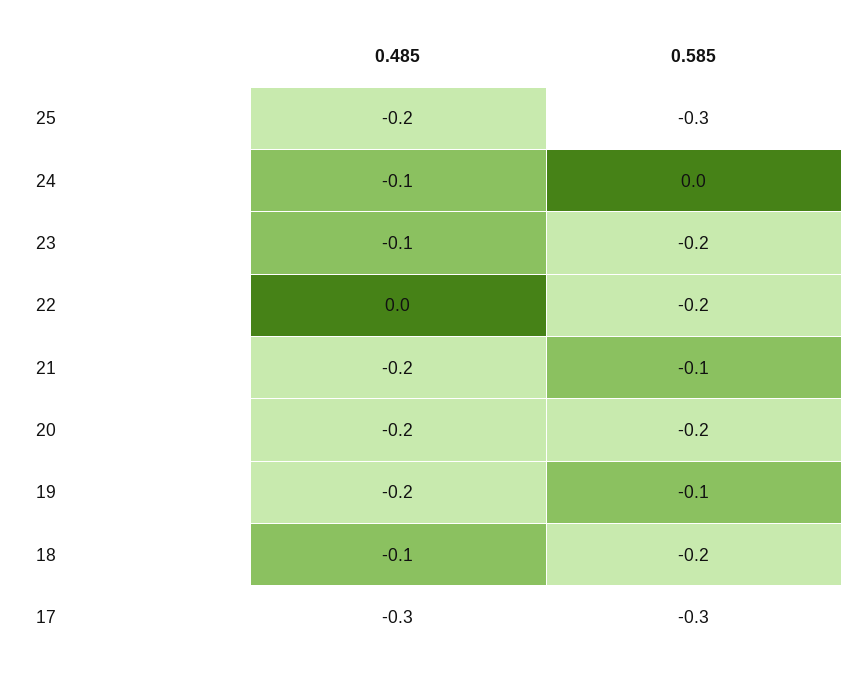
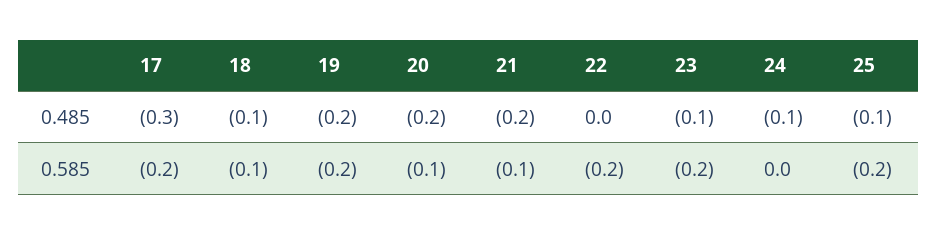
0.485, 25: -0.2 -> -0.1
0.585, 25: -0.3 -> -0.2
0.585, 20: -0.2 -> -0.1
0.585, 19: -0.1 -> -0.2
0.585, 18: -0.2 -> -0.1
0.585, 17: -0.3 -> -0.2

